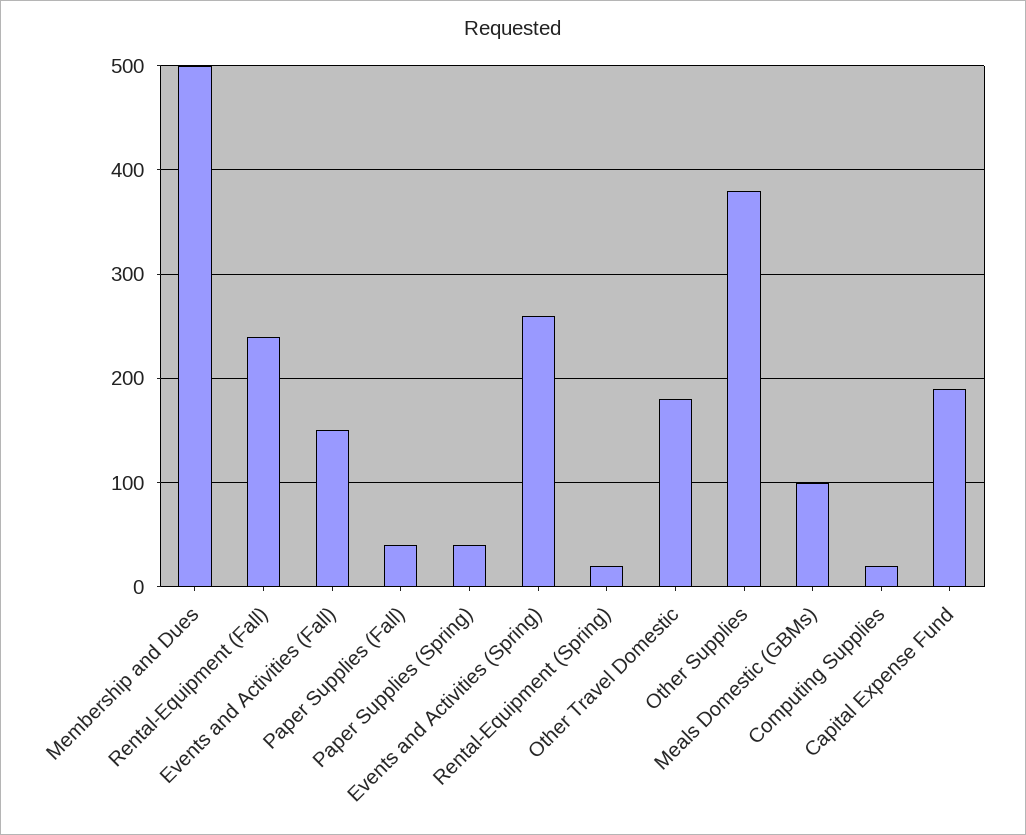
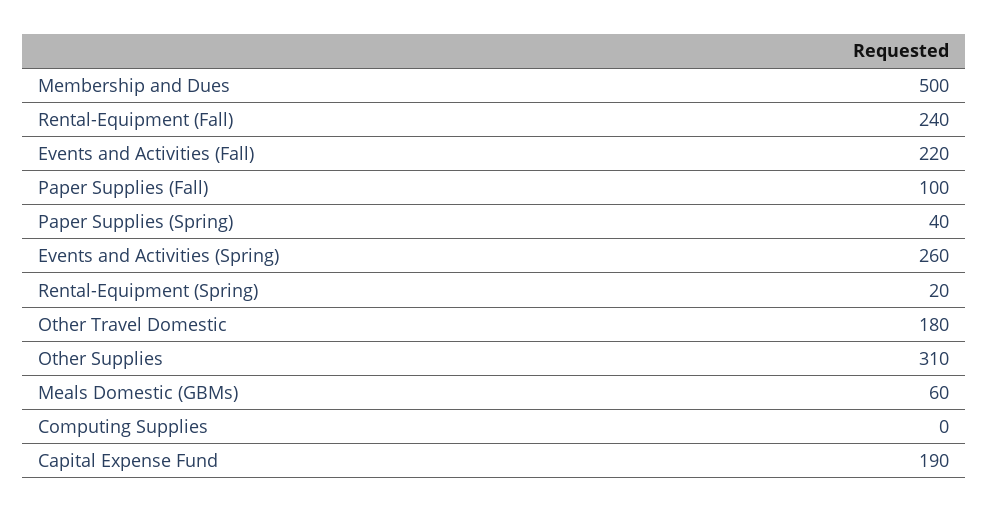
Events and Activities (Fall): 150 -> 220
Paper Supplies (Fall): 40 -> 100
Other Supplies: 380 -> 310
Meals Domestic (GBMs): 100 -> 60
Computing Supplies: 20 -> 0

